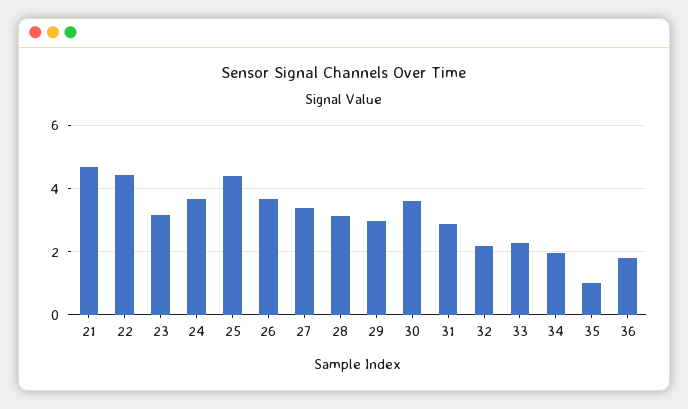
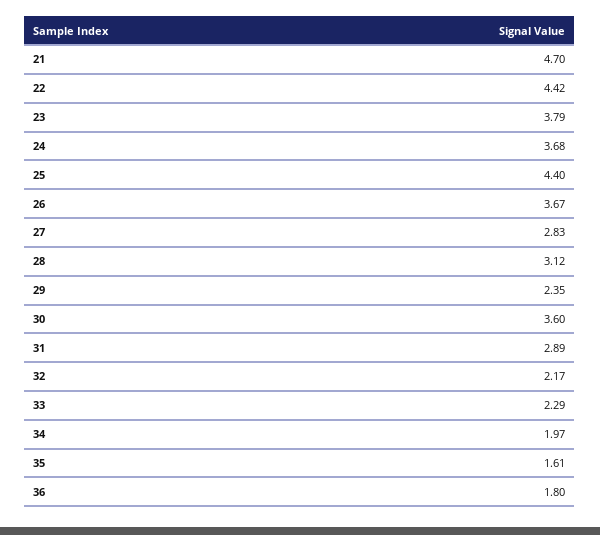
23: 3.2 -> 3.79
27: 3.4 -> 2.83
29: 3 -> 2.35
35: 1 -> 1.61

